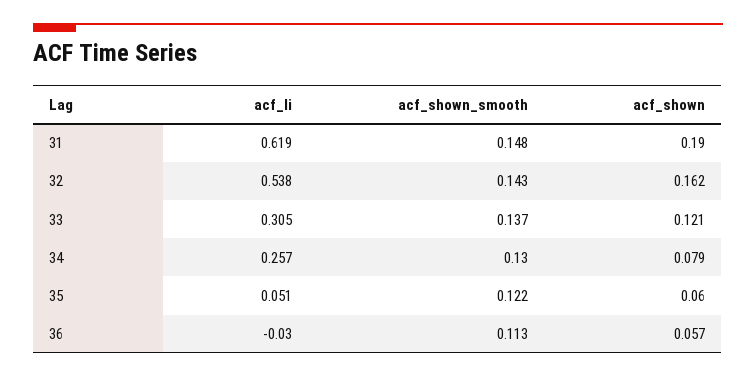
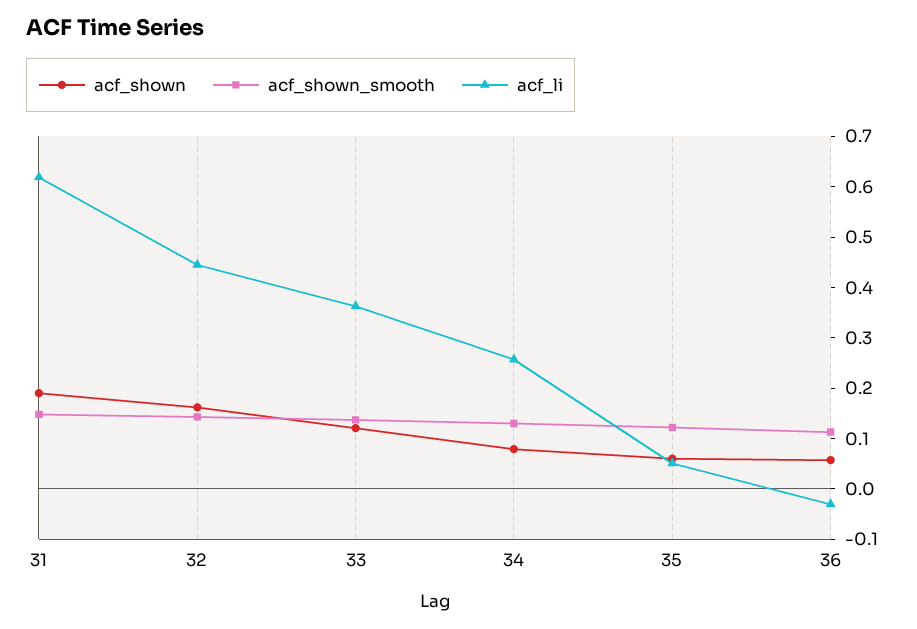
acf_li, 32: 0.538 -> 0.44
acf_li, 33: 0.305 -> 0.36

